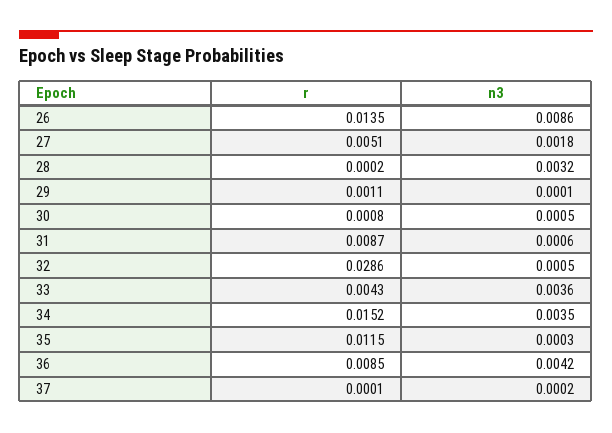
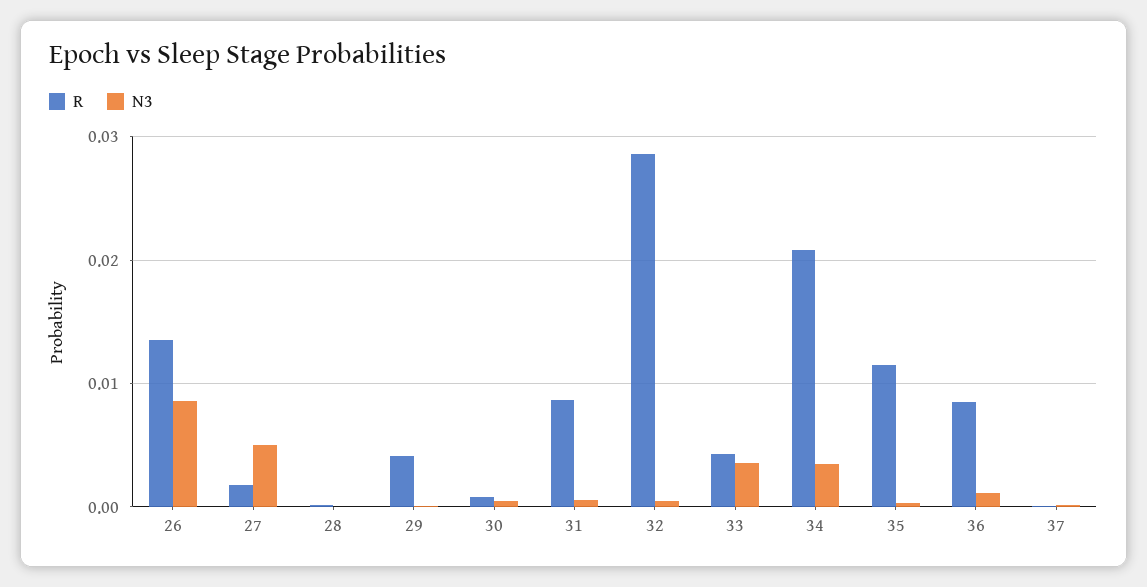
r, 27: 0.0051 -> 0.002
n3, 27: 0.0018 -> 0.005
n3, 28: 0.0032 -> 0
r, 29: 0.0011 -> 0.004
r, 34: 0.0152 -> 0.021
n3, 36: 0.0042 -> 0.001

